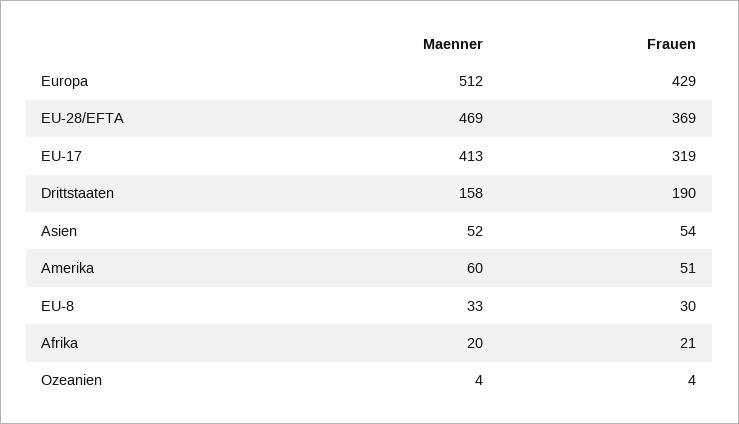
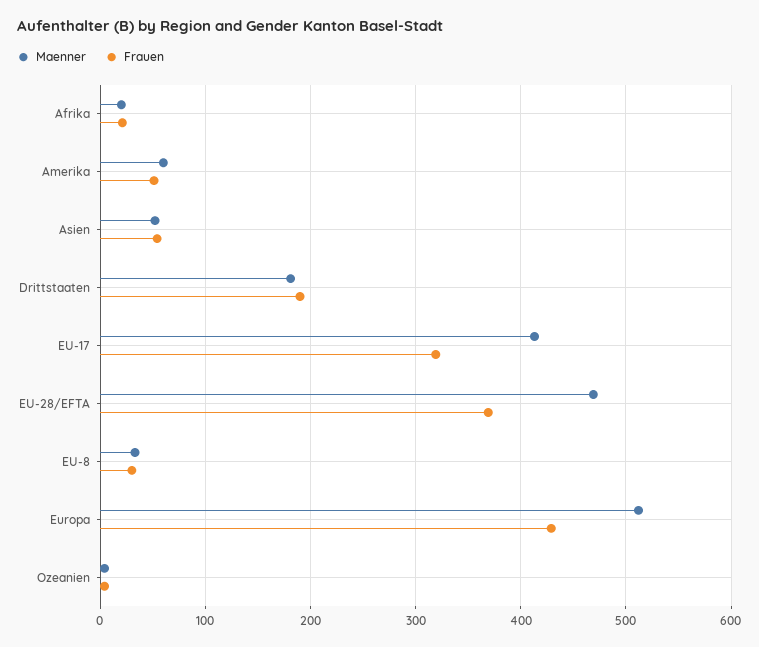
Maenner, Drittstaaten: 158 -> 180

